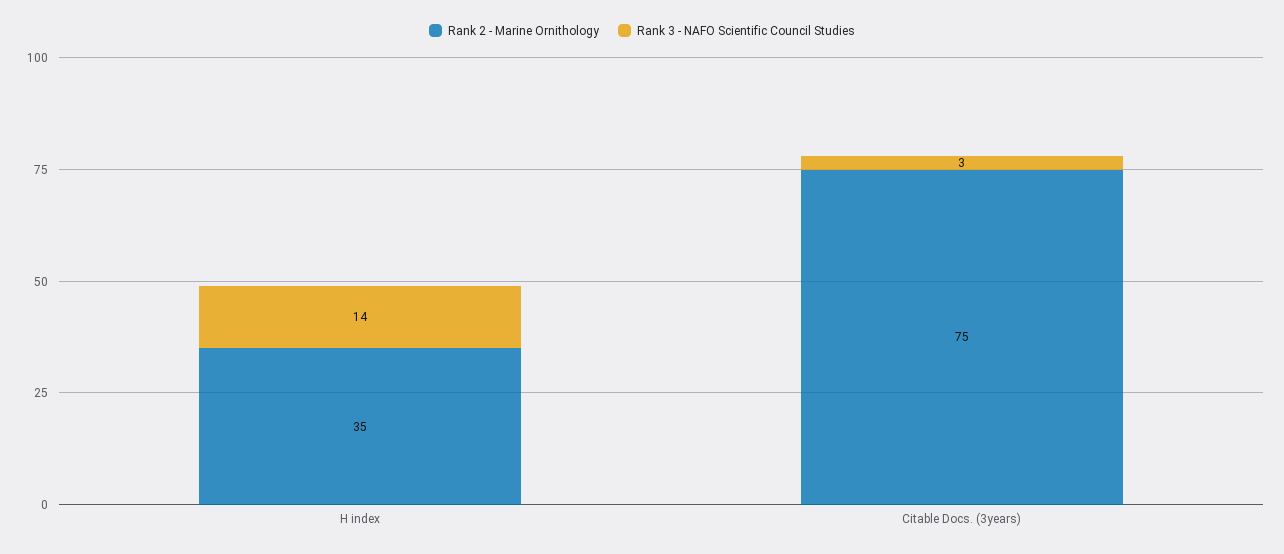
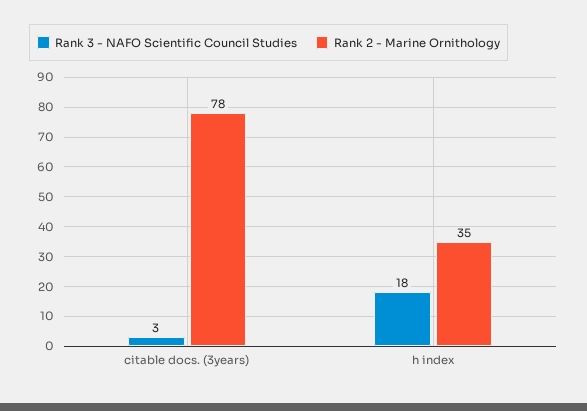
Rank 3 - NAFO Scientific Council Studies, H index: 14 -> 18
Rank 2 - Marine Ornithology, Citable Docs. (3years): 75 -> 78

